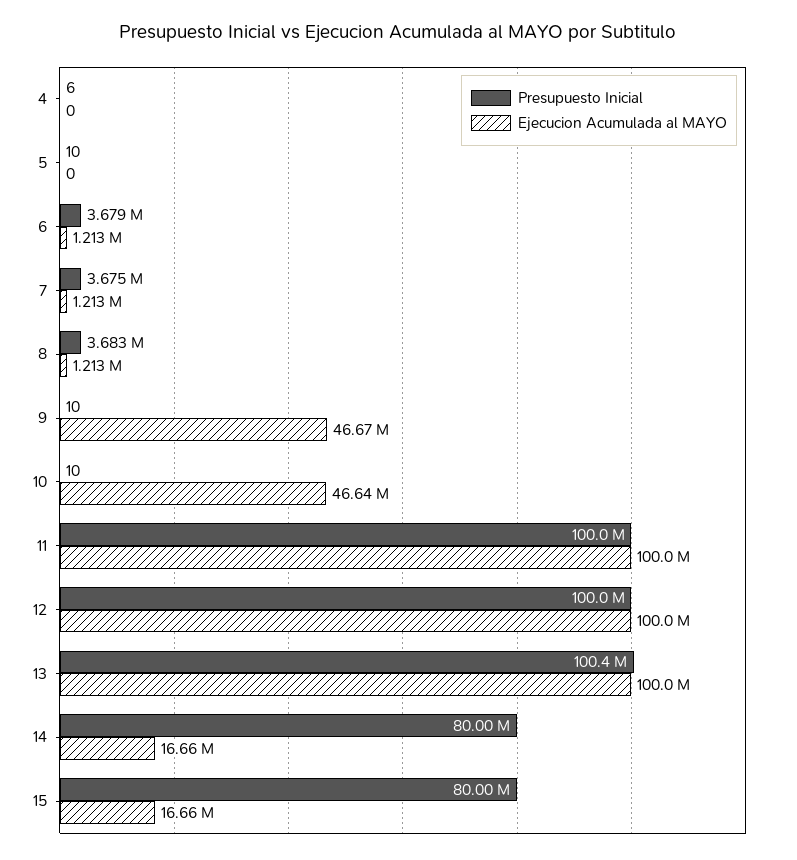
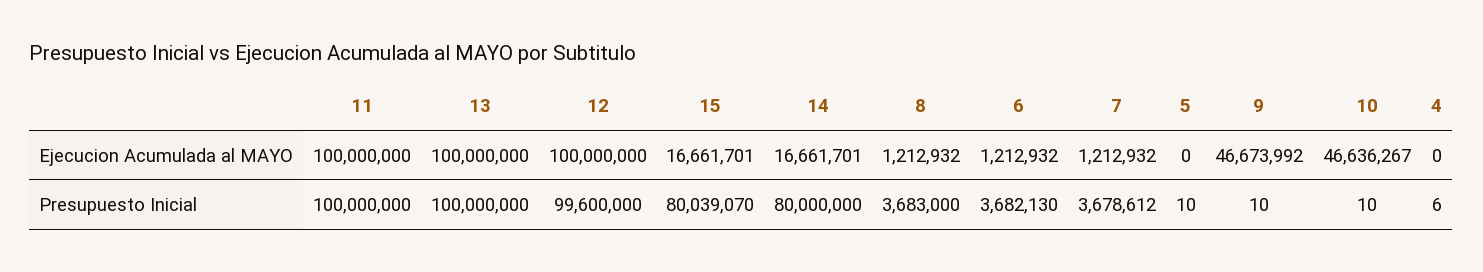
Presupuesto Inicial, 6: 3679000 -> 3682130
Presupuesto Inicial, 7: 3675000 -> 3678612
Presupuesto Inicial, 12: 100000000 -> 99600000
Presupuesto Inicial, 13: 100400000 -> 100000000
Presupuesto Inicial, 15: 80000000 -> 80039070

